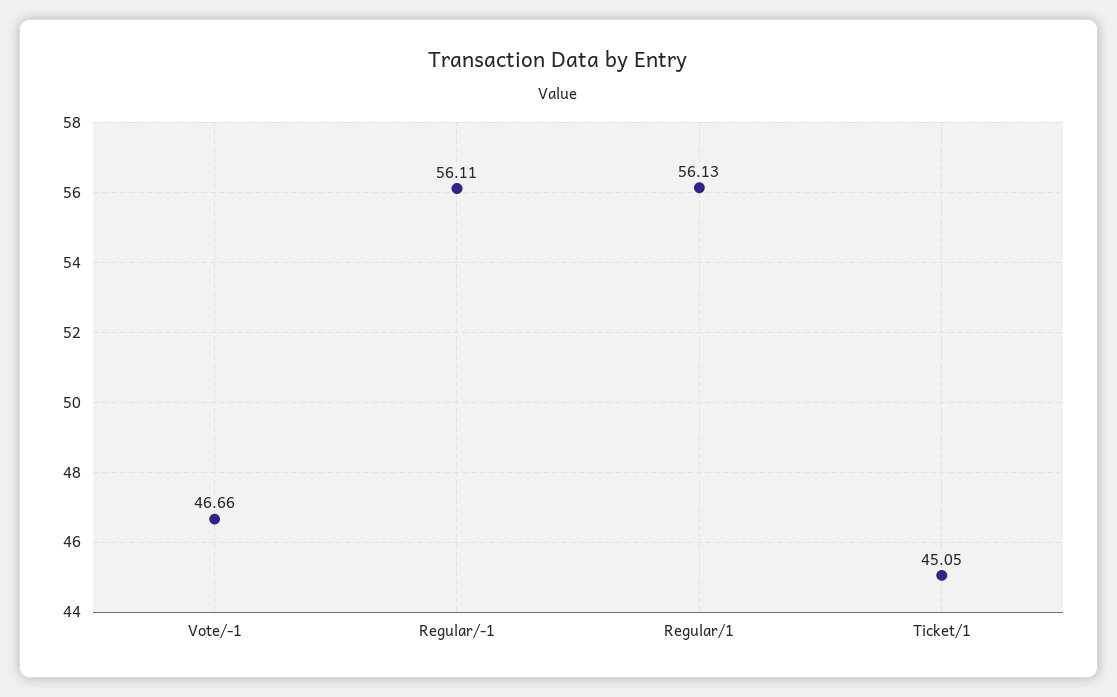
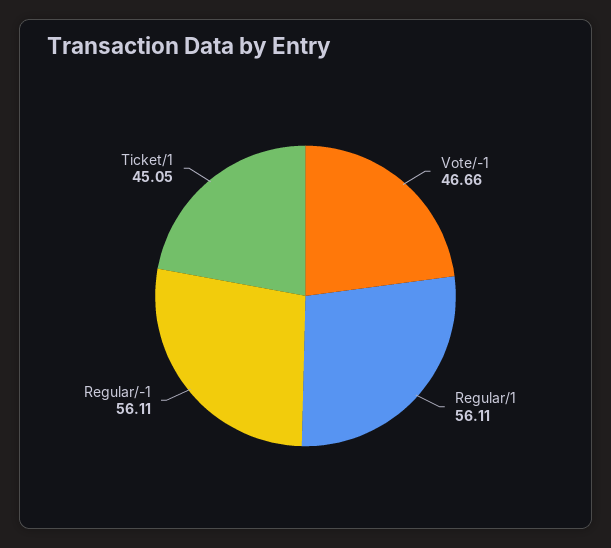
Regular/1: 56.13 -> 56.11

